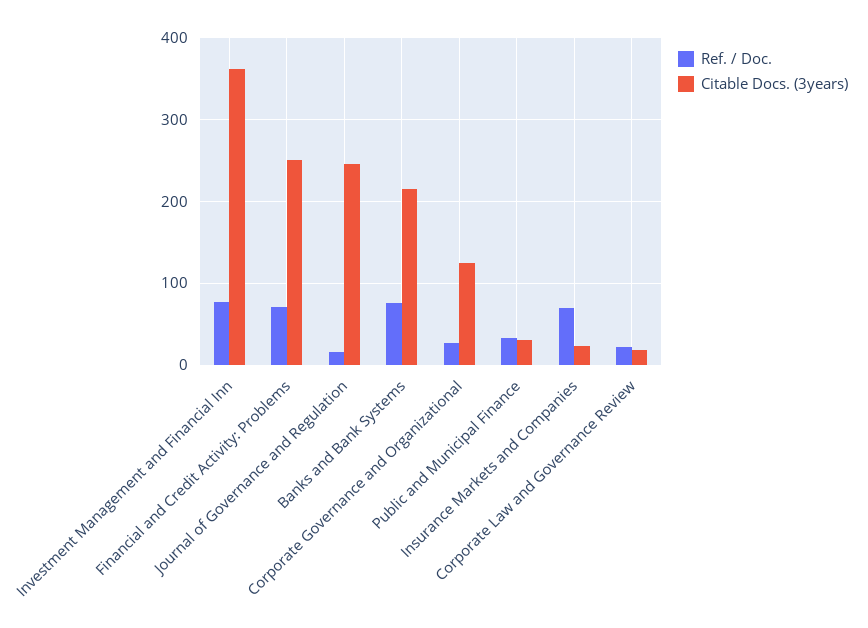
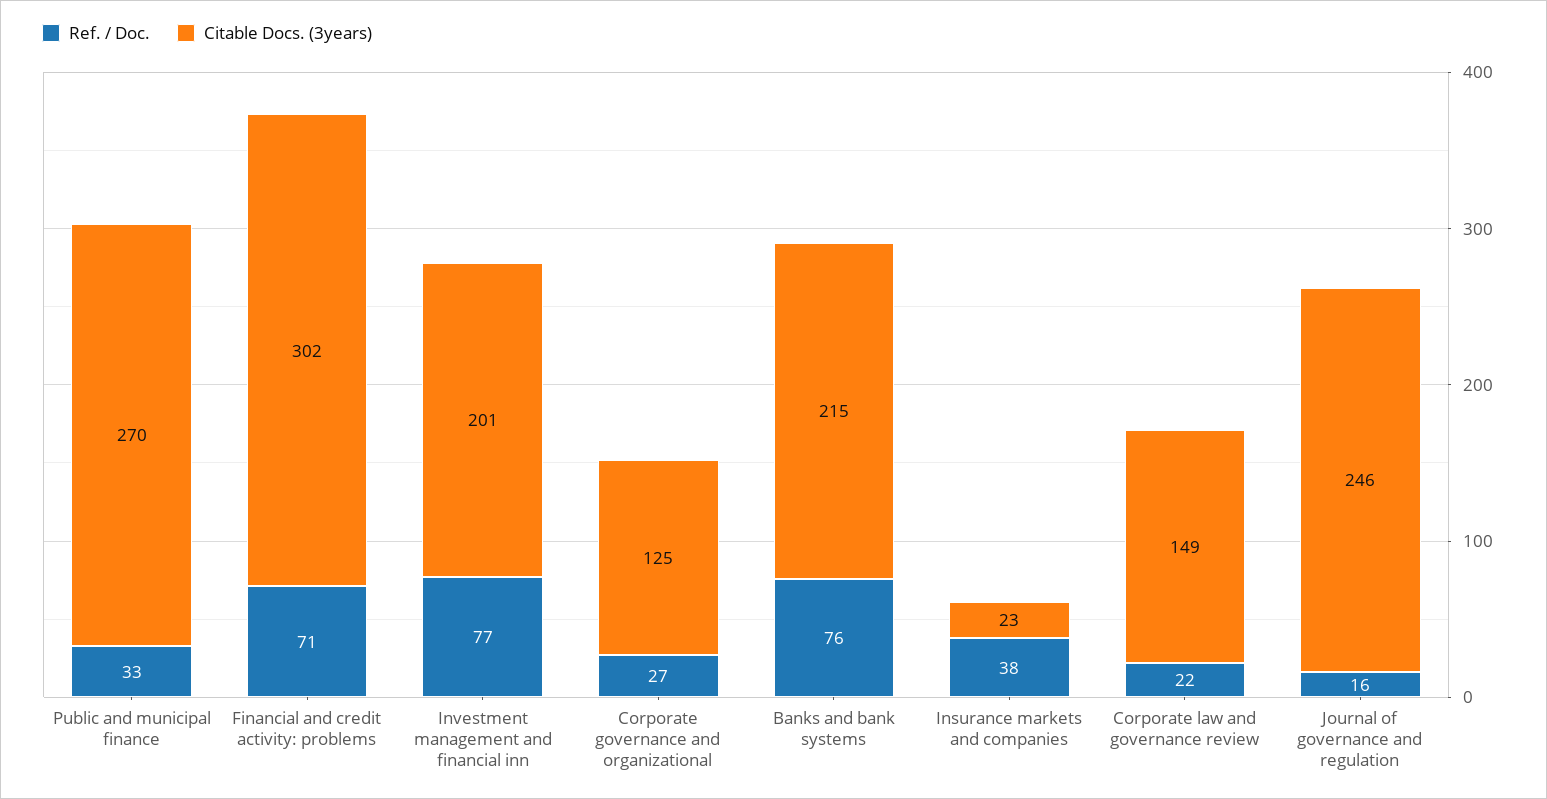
Citable Docs. (3years), Investment Management and Financial Inn: 360 -> 201
Citable Docs. (3years), Financial and Credit Activity: Problems: 250 -> 302
Citable Docs. (3years), Public and Municipal Finance: 30 -> 270
Ref. / Doc., Insurance Markets and Companies: 70 -> 38
Citable Docs. (3years), Corporate Law and Governance Review: 20 -> 149

